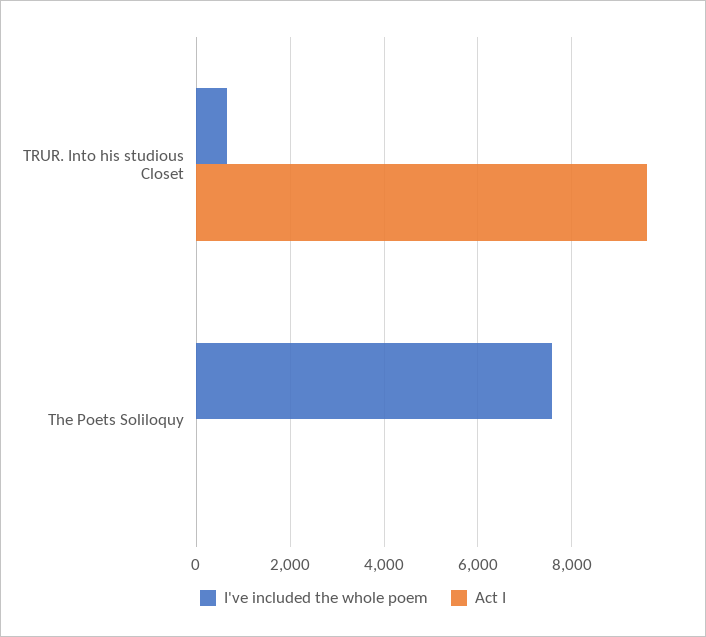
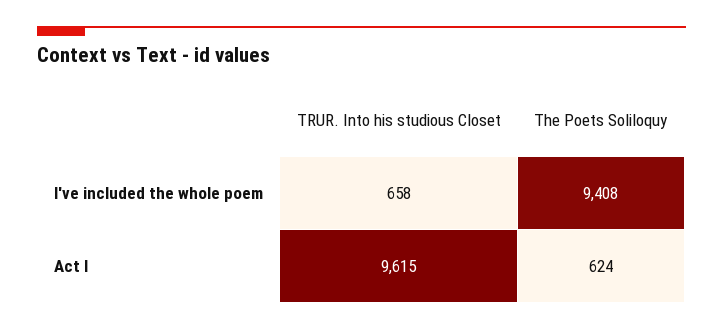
I've included the whole poem, The Poets Soliloquy: 7600 -> 9408
Act I, The Poets Soliloquy: 0 -> 624

